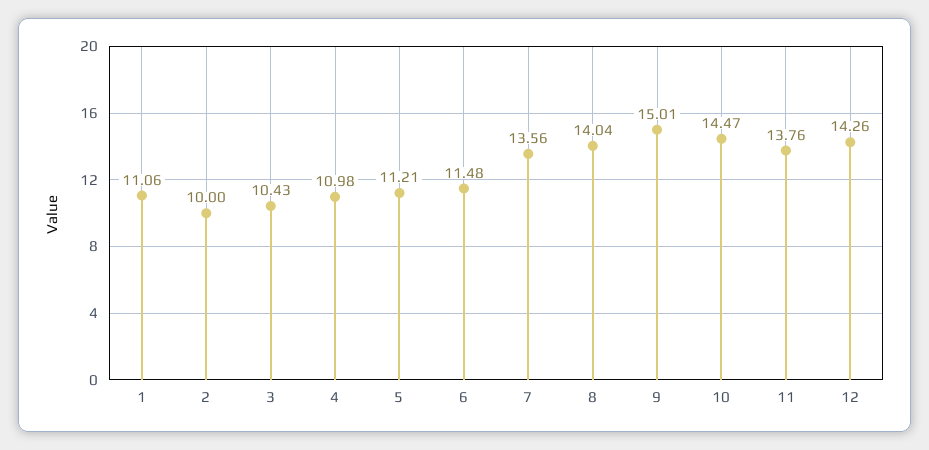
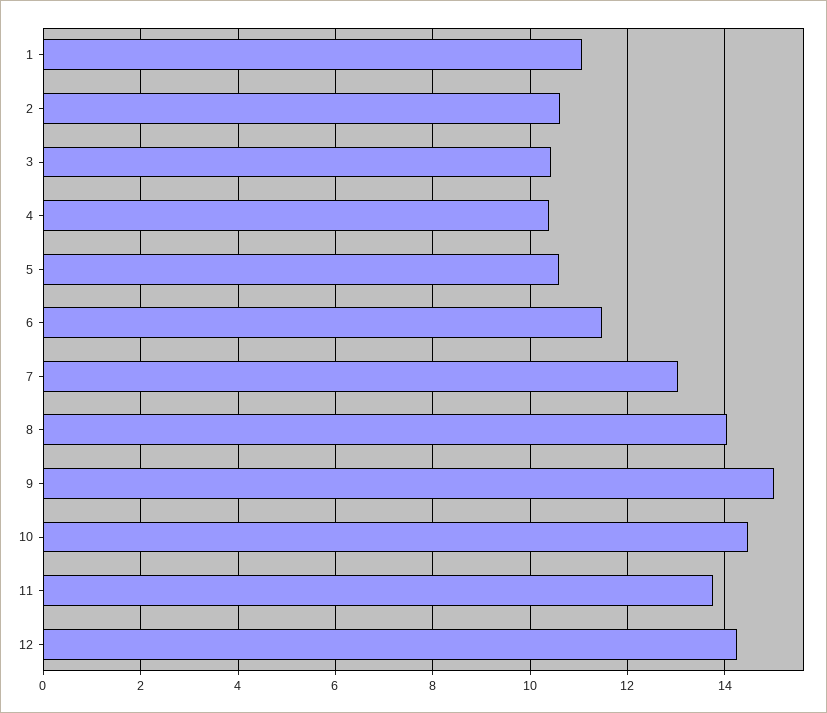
2: 10 -> 10.6
4: 10.98 -> 10.4
5: 11.21 -> 10.6
7: 13.56 -> 13

